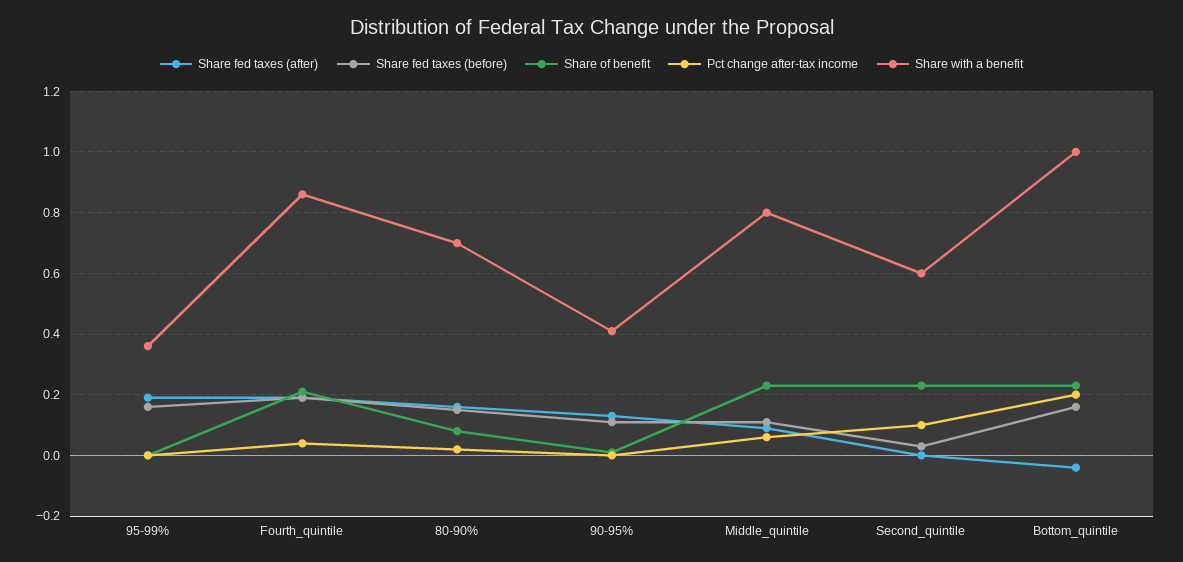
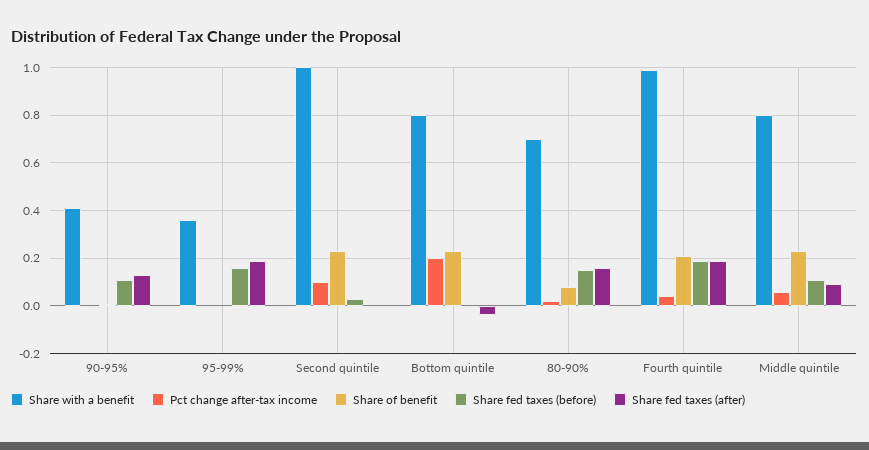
Share with a benefit, Fourth_quintile: 0.85 -> 1
Share with a benefit, Second_quintile: 0.6 -> 1
Share fed taxes (before), Bottom_quintile: 0.15 -> 0
Share with a benefit, Bottom_quintile: 1 -> 0.8

